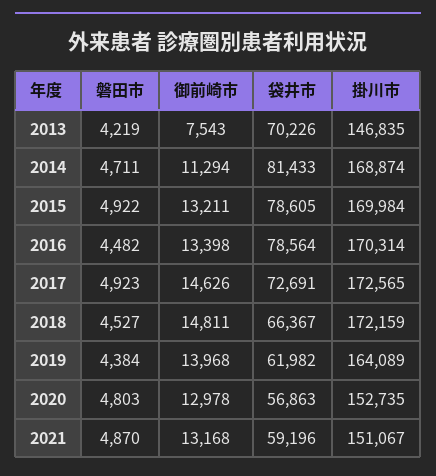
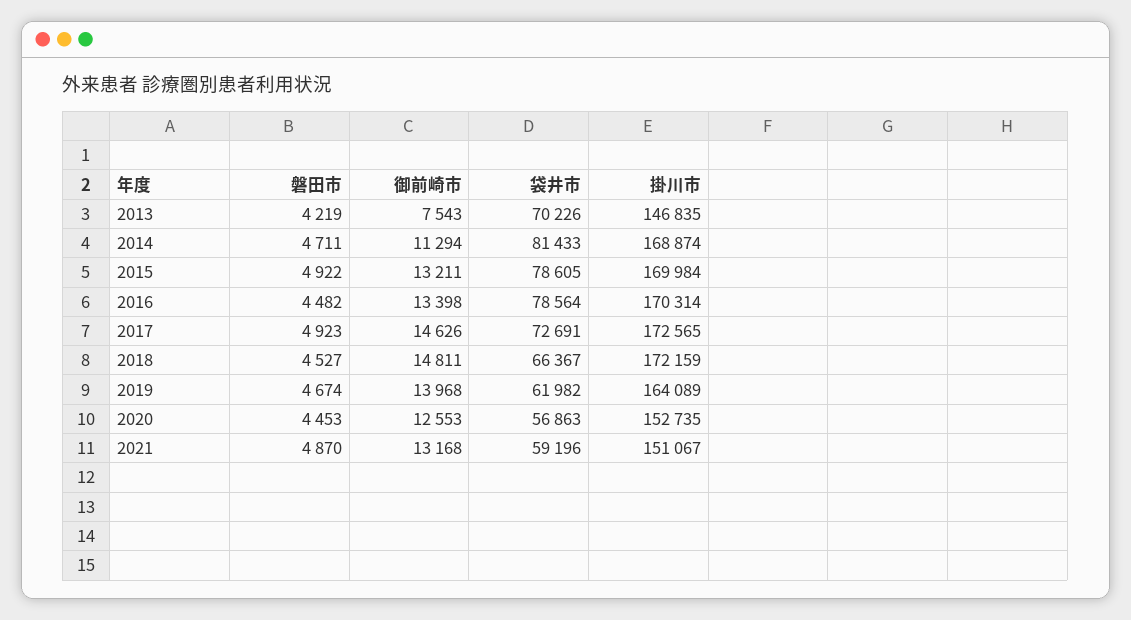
磐田市, 2019: 4384 -> 4674
磐田市, 2020: 4803 -> 4453
御前崎市, 2020: 12978 -> 12553

